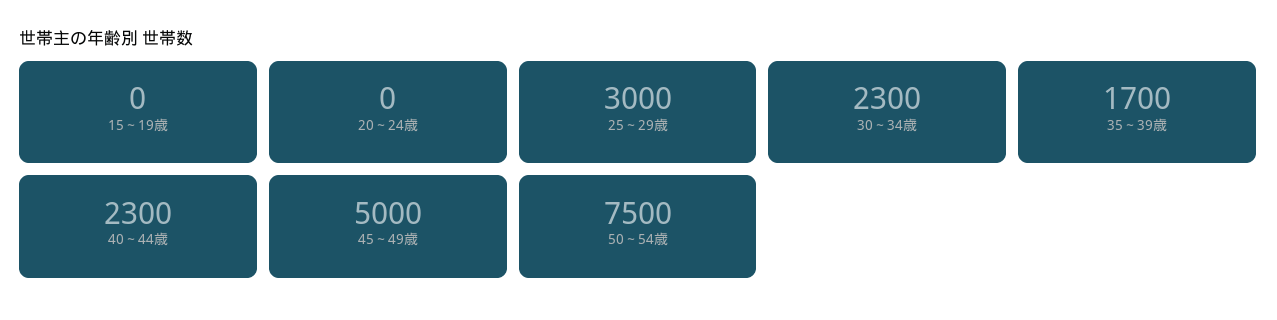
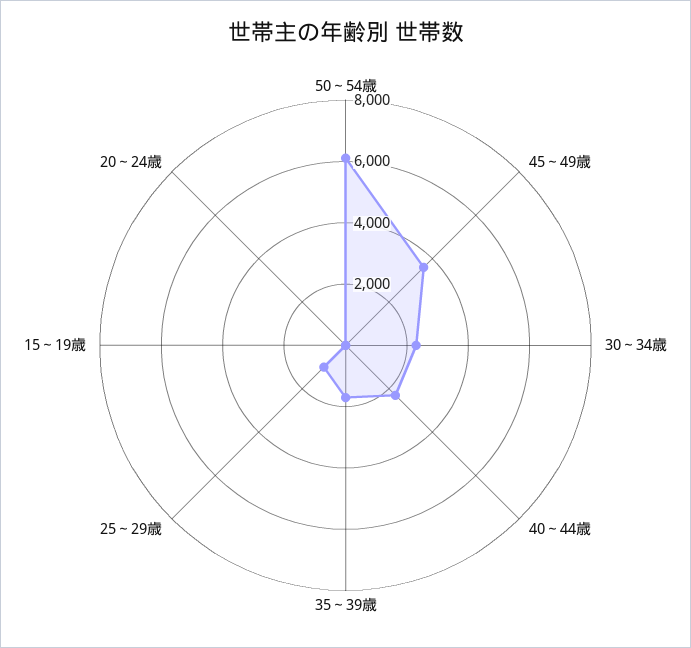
25～29歳: 3000 -> 1000
45～49歳: 5000 -> 3500
50～54歳: 7500 -> 6000

